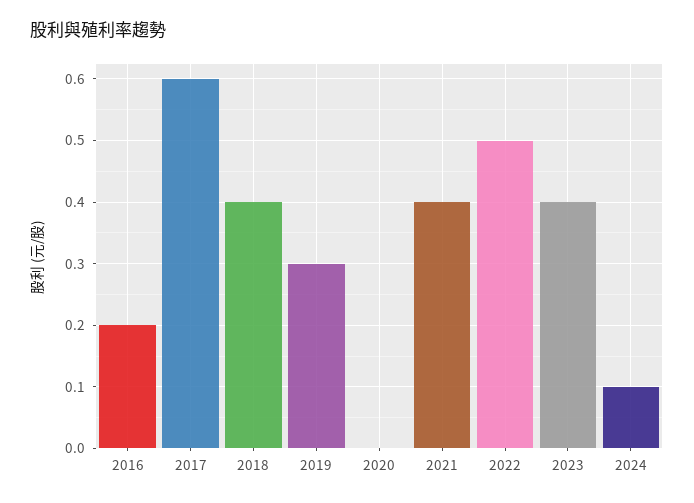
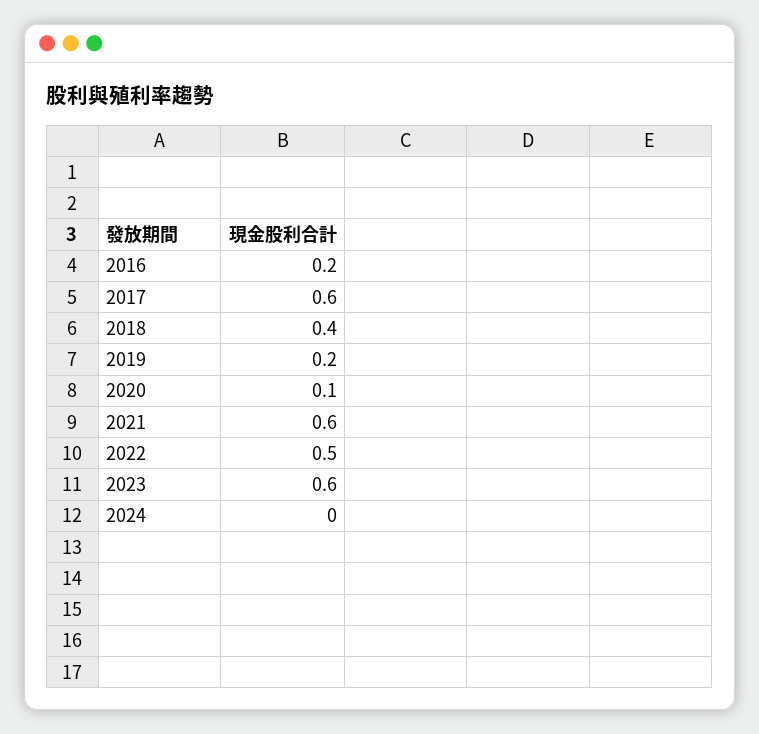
2019: 0.3 -> 0.2
2020: 0 -> 0.1
2021: 0.4 -> 0.6
2023: 0.4 -> 0.6
2024: 0.1 -> 0

